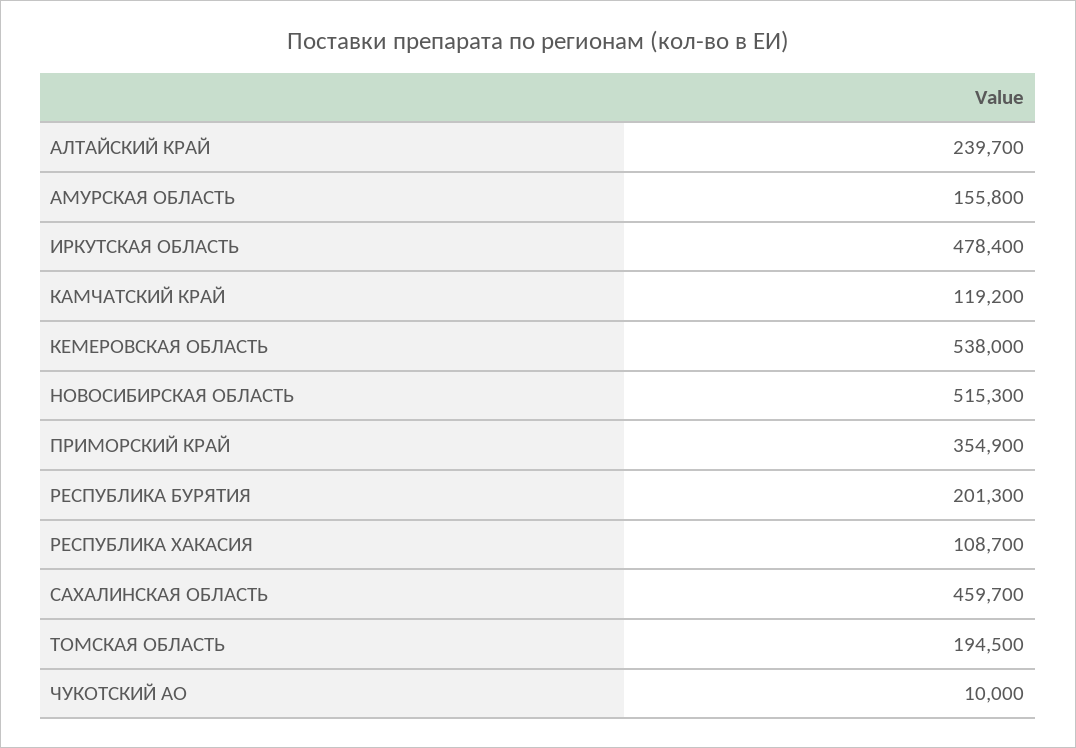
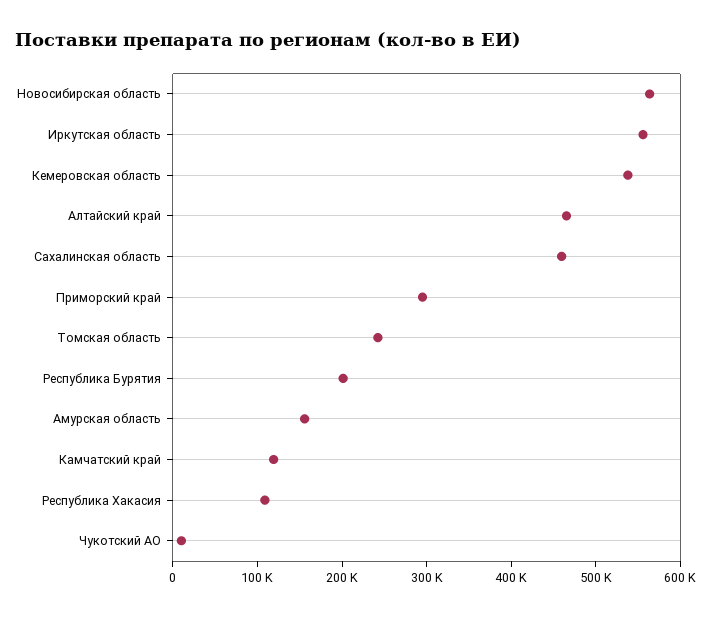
АЛТАЙСКИЙ КРАЙ: 239700 -> 460000
ИРКУТСКАЯ ОБЛАСТЬ: 478400 -> 560000
НОВОСИБИРСКАЯ ОБЛАСТЬ: 515300 -> 560000
ПРИМОРСКИЙ КРАЙ: 354900 -> 300000
ТОМСКАЯ ОБЛАСТЬ: 194500 -> 240000

